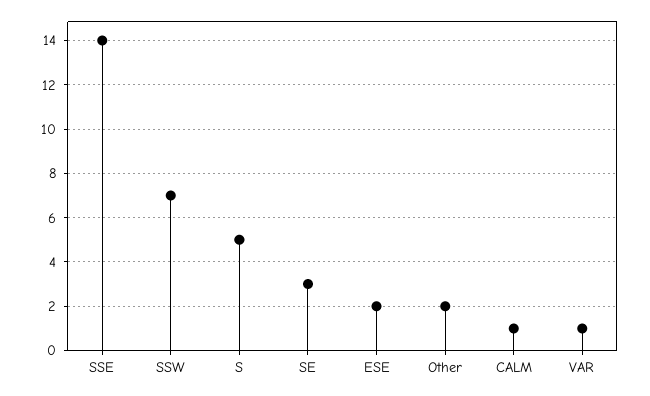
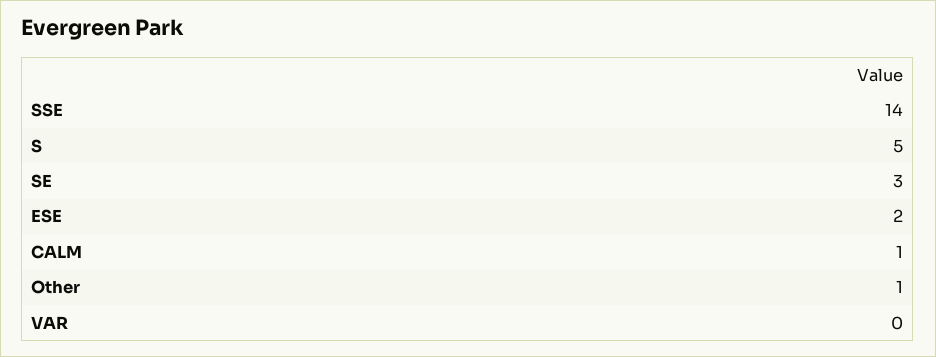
SSW: 7 -> none
Other: 2 -> 1
VAR: 1 -> 0

